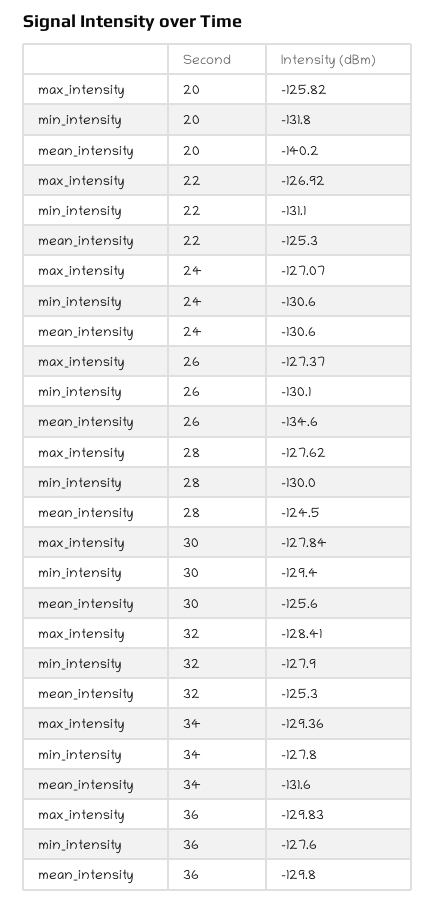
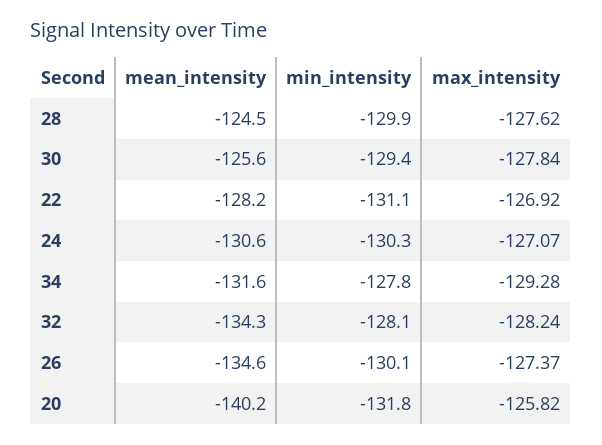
mean_intensity, 22: -125.3 -> -128.2
min_intensity, 24: -130.6 -> -130.3
min_intensity, 28: -130 -> -129.9
max_intensity, 32: -128.41 -> -128.24
min_intensity, 32: -127.9 -> -128.1
mean_intensity, 32: -125.3 -> -134.3
max_intensity, 34: -129.36 -> -129.28
max_intensity, 36: -129.83 -> none
min_intensity, 36: -127.6 -> none
mean_intensity, 36: -129.8 -> none

